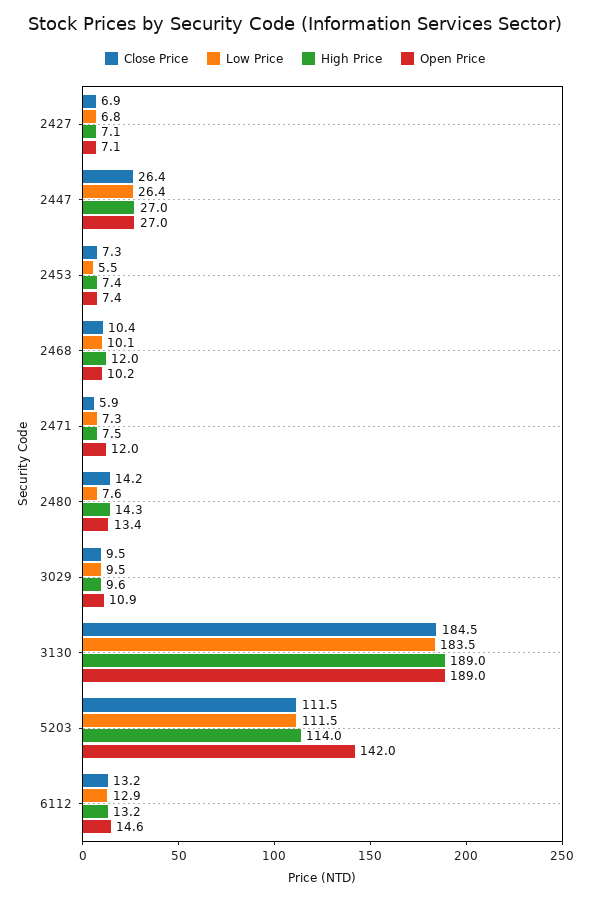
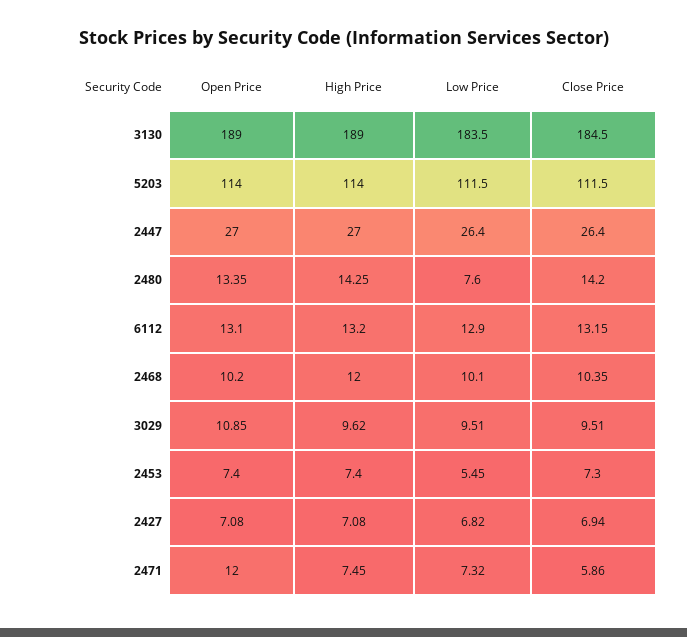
Open Price, 5203: 142 -> 114
Open Price, 6112: 14.6 -> 13.1

